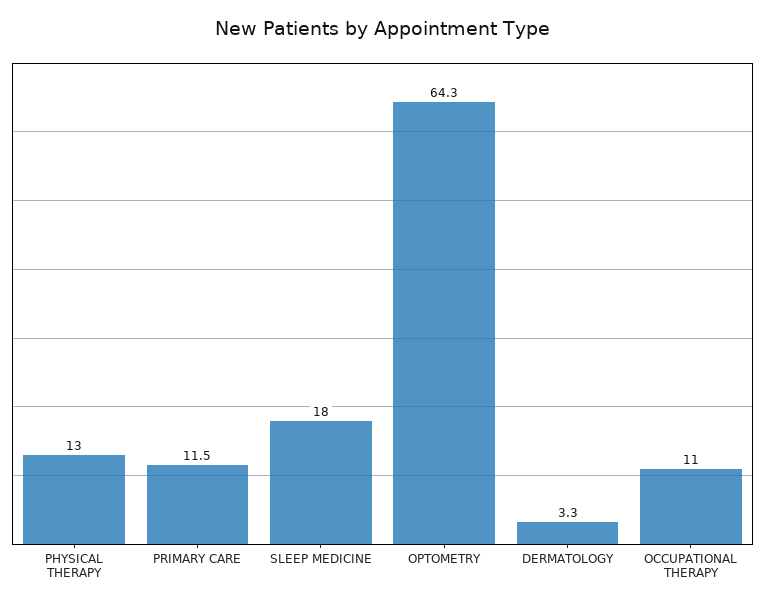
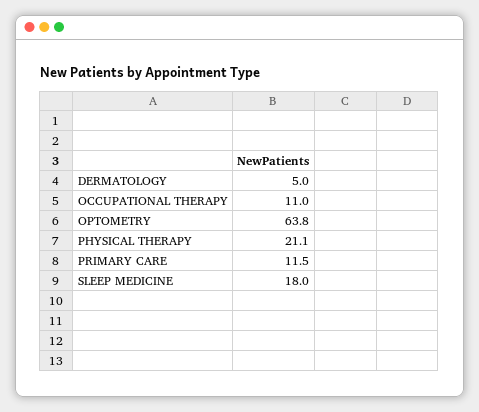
PHYSICAL THERAPY: 13 -> 21.1
OPTOMETRY: 64.3 -> 63.8
DERMATOLOGY: 3.3 -> 5

